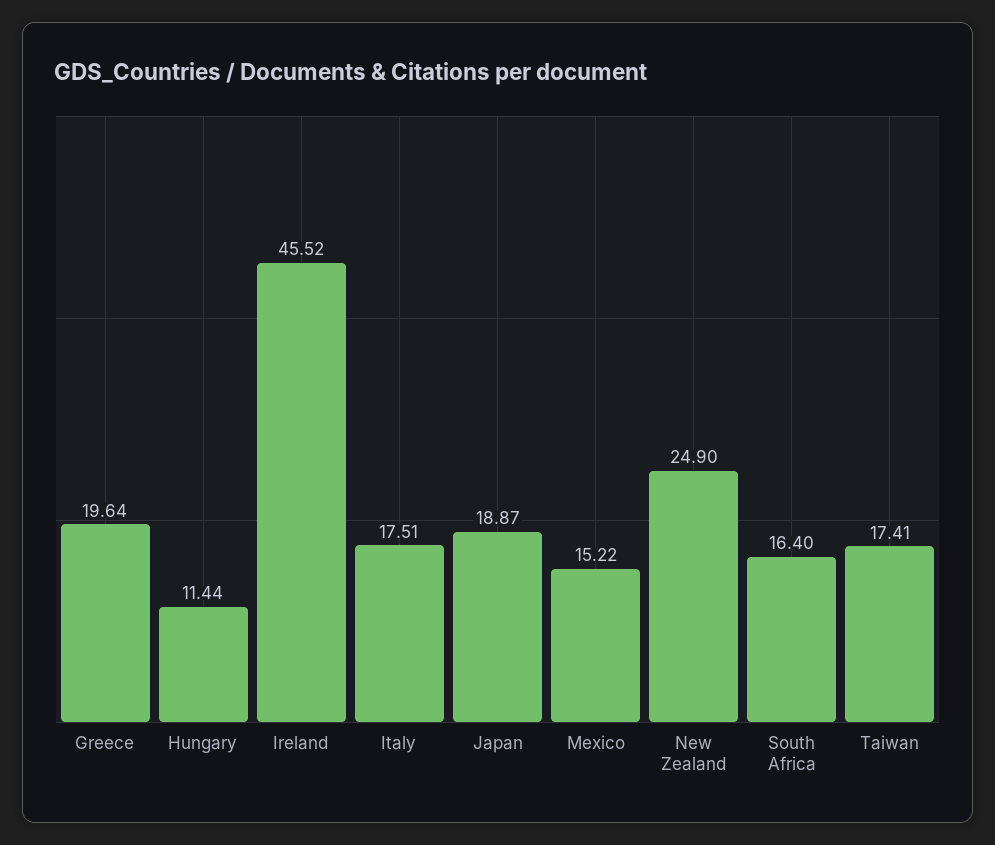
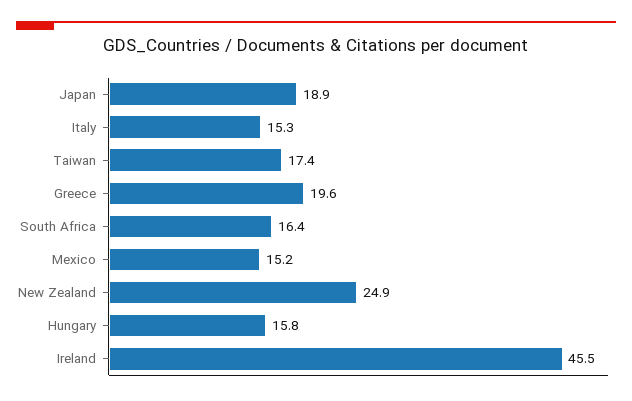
Hungary: 11.44 -> 15.8
Italy: 17.51 -> 15.3

